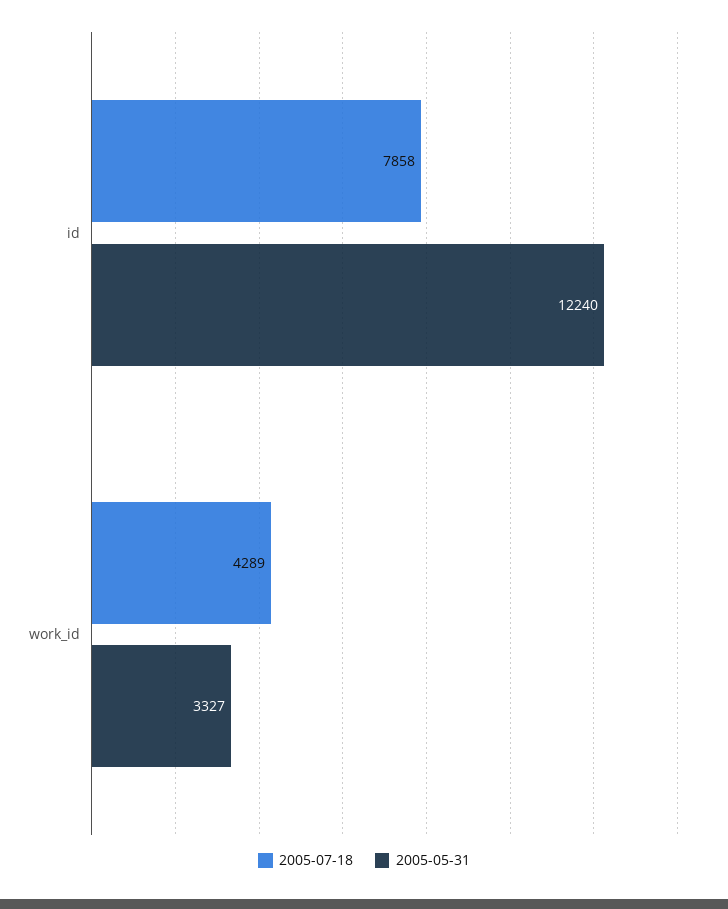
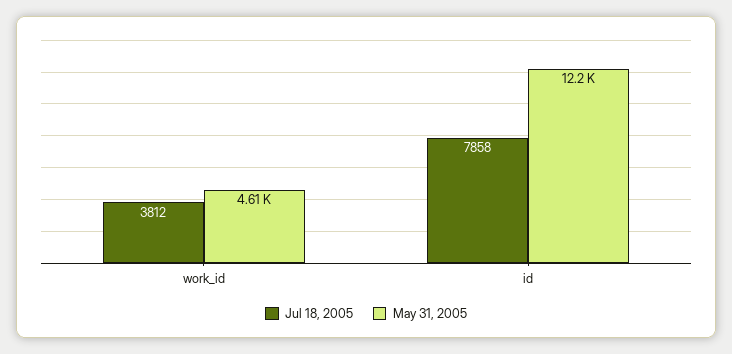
2005-07-18, work_id: 4289 -> 3812
2005-05-31, work_id: 3327 -> 4610

